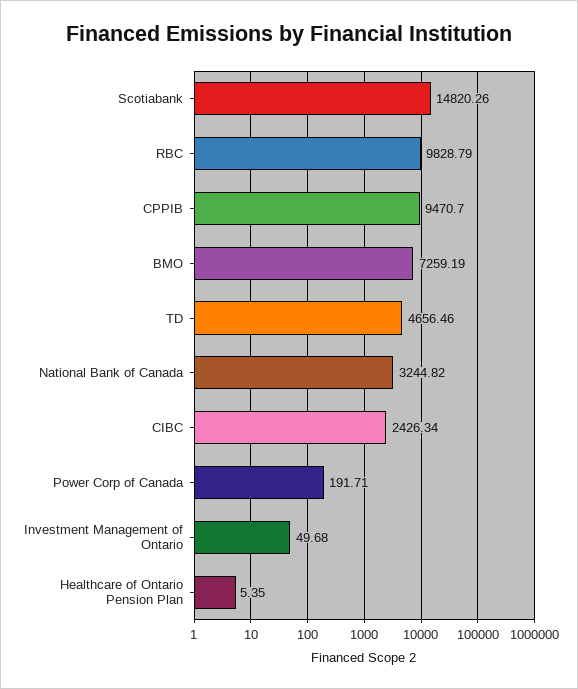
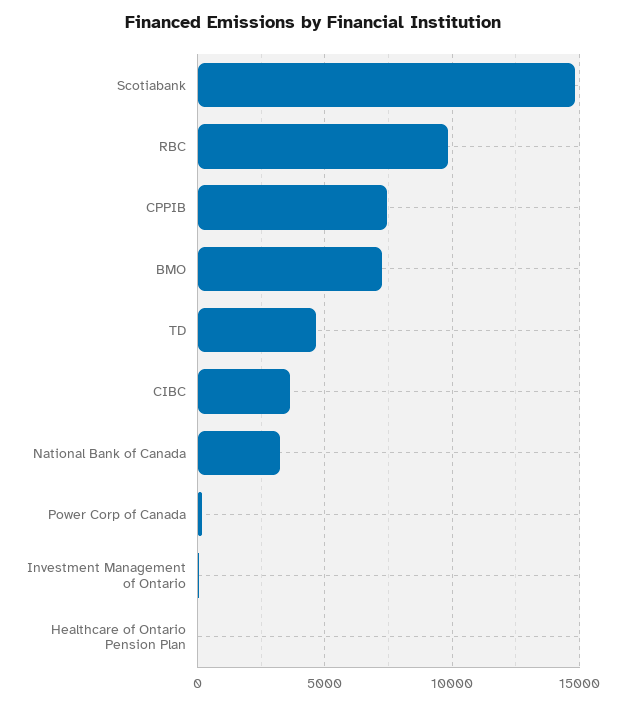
CPPIB: 9470.7 -> 7500
CIBC: 2426.34 -> 3500

